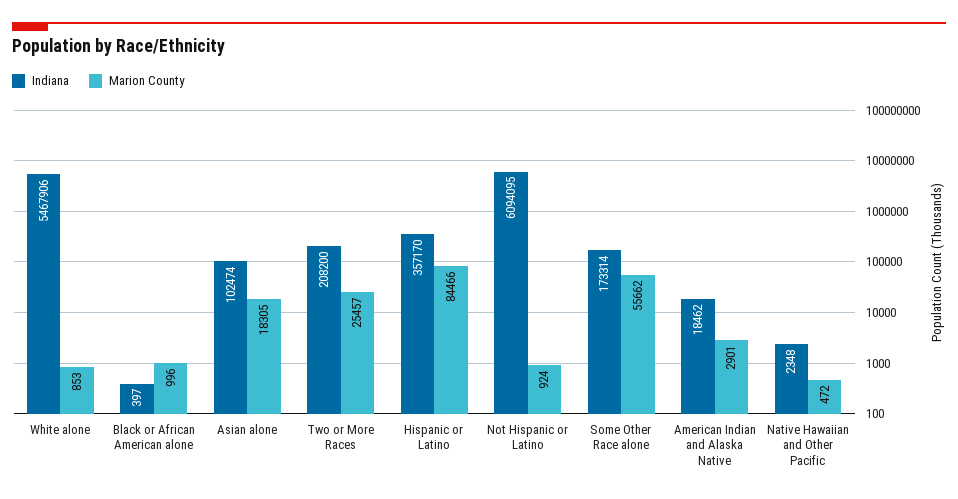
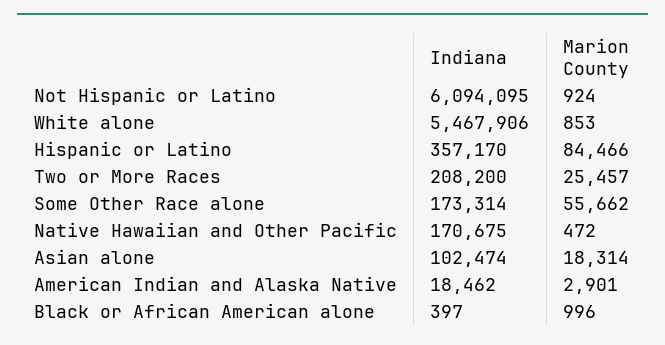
Marion County, Asian alone: 18305 -> 18314
Indiana, Native Hawaiian and Other Pacific: 2348 -> 170675

